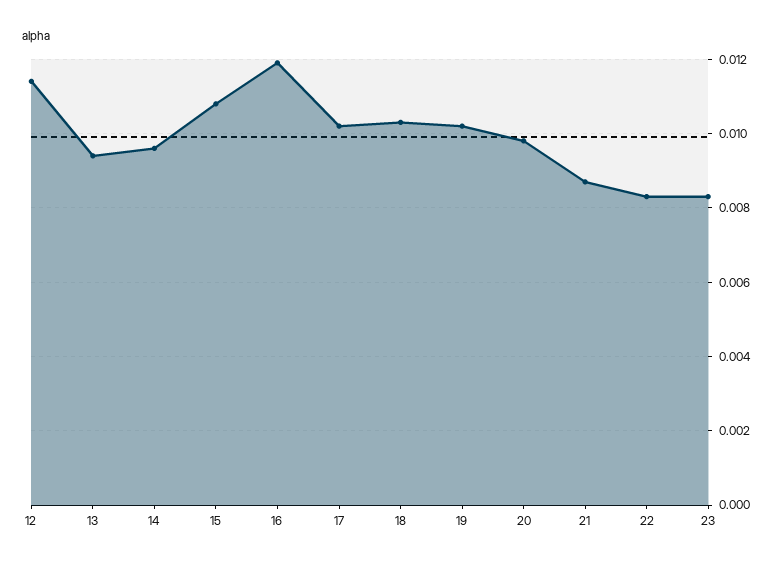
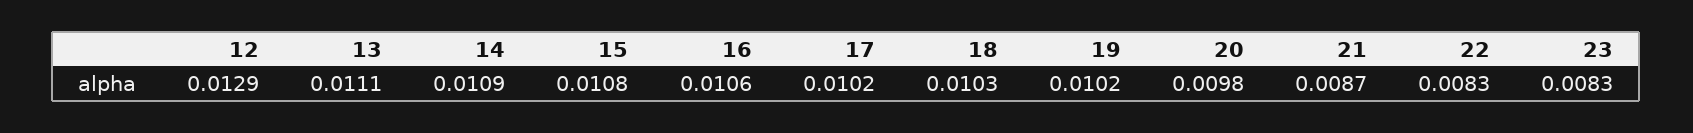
12: 0.0115 -> 0.0129
13: 0.0095 -> 0.0111
14: 0.0095 -> 0.0109
16: 0.012 -> 0.0106

